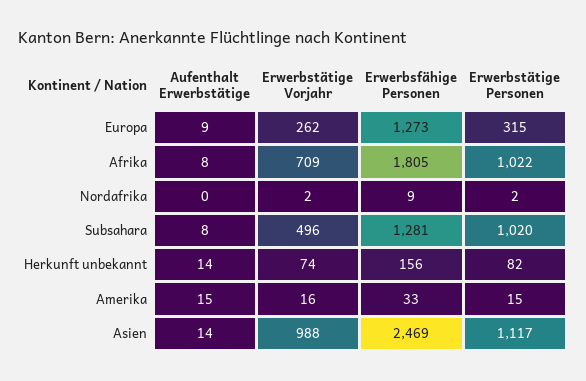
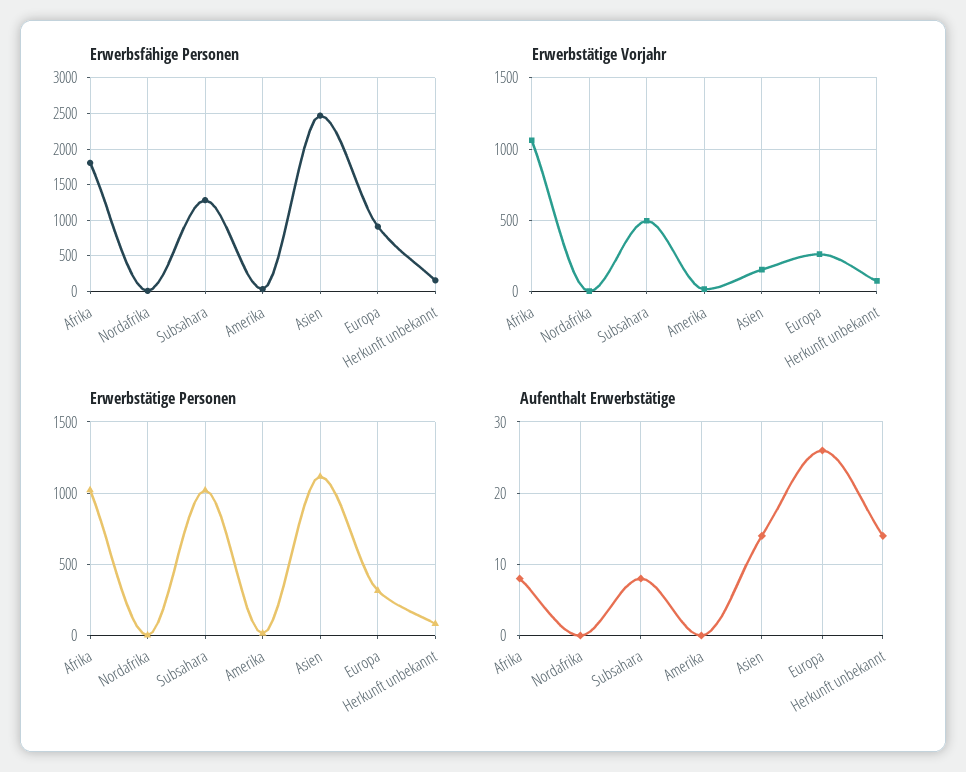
Aufenthalt Erwerbstätige, Europa: 9 -> 26
Erwerbsfähige Personen, Europa: 1273 -> 900
Erwerbstätige Vorjahr, Afrika: 709 -> 1050
Aufenthalt Erwerbstätige, Amerika: 15 -> 0
Erwerbstätige Vorjahr, Asien: 988 -> 150

